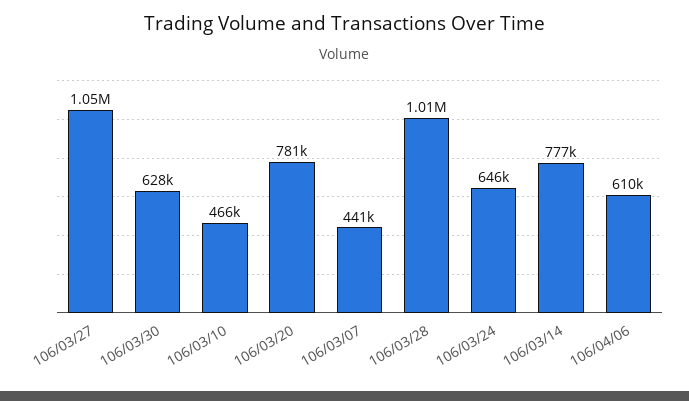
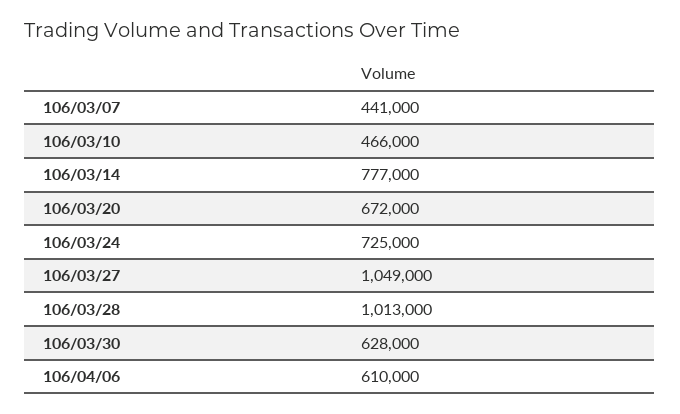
106/03/20: 781000 -> 672000
106/03/24: 646000 -> 725000

